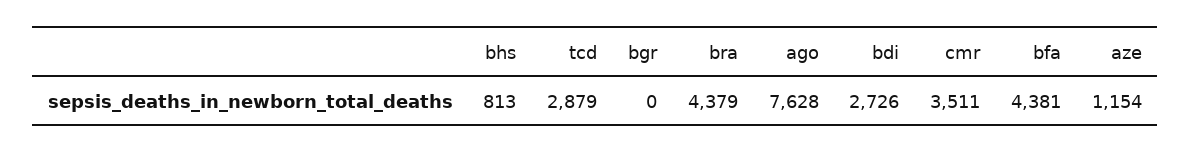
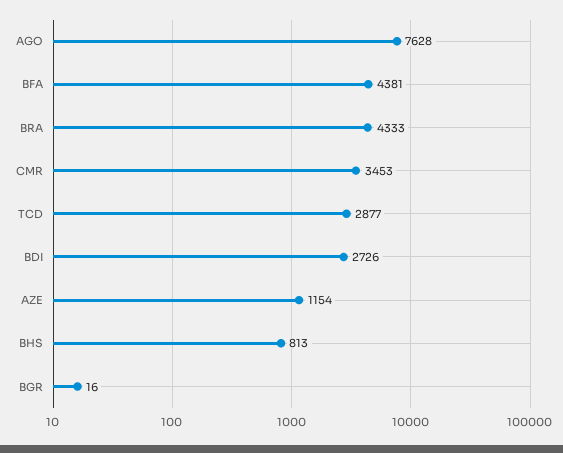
tcd: 2879 -> 2877
bgr: 0 -> 16
bra: 4379 -> 4333
cmr: 3511 -> 3453

